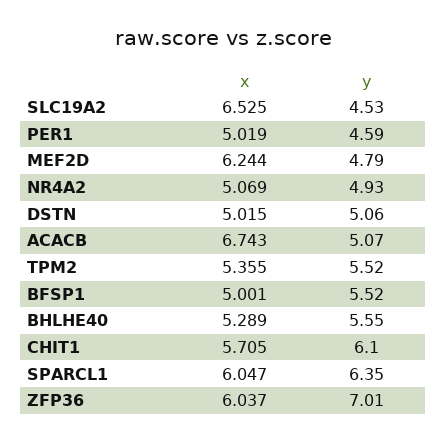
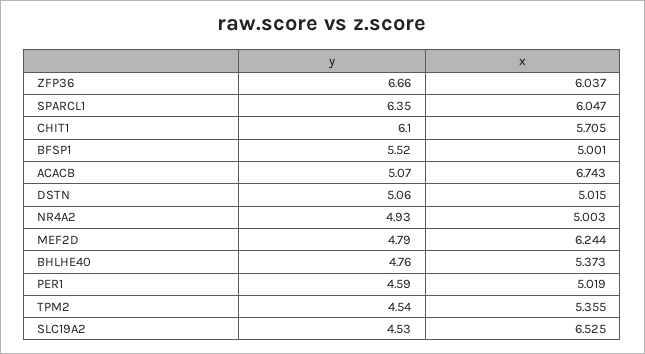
x, NR4A2: 5.069 -> 5.003
y, TPM2: 5.52 -> 4.54
x, BHLHE40: 5.289 -> 5.373
y, BHLHE40: 5.55 -> 4.76
y, ZFP36: 7.01 -> 6.66

